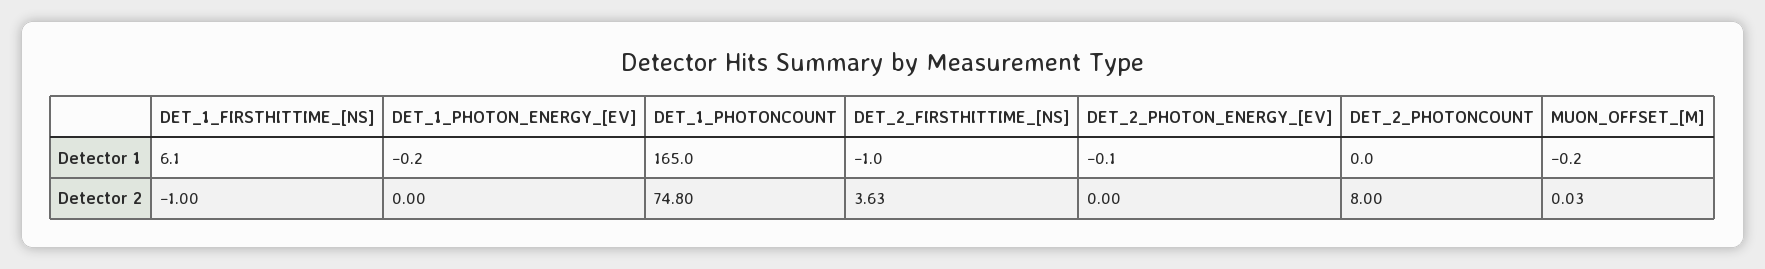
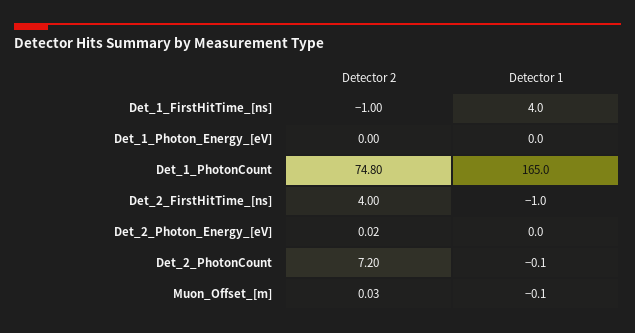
DET_1_FIRSTHITTIME_[NS], Detector 1: 6.1 -> 4
DET_1_PHOTON_ENERGY_[EV], Detector 1: -0.2 -> 0
DET_2_PHOTON_ENERGY_[EV], Detector 1: -0.1 -> 0
DET_2_PHOTONCOUNT, Detector 1: 0 -> -0.1
MUON_OFFSET_[M], Detector 1: -0.2 -> -0.1
DET_2_FIRSTHITTIME_[NS], Detector 2: 3.63 -> 4
DET_2_PHOTON_ENERGY_[EV], Detector 2: 0 -> 0.02
DET_2_PHOTONCOUNT, Detector 2: 8 -> 7.2

